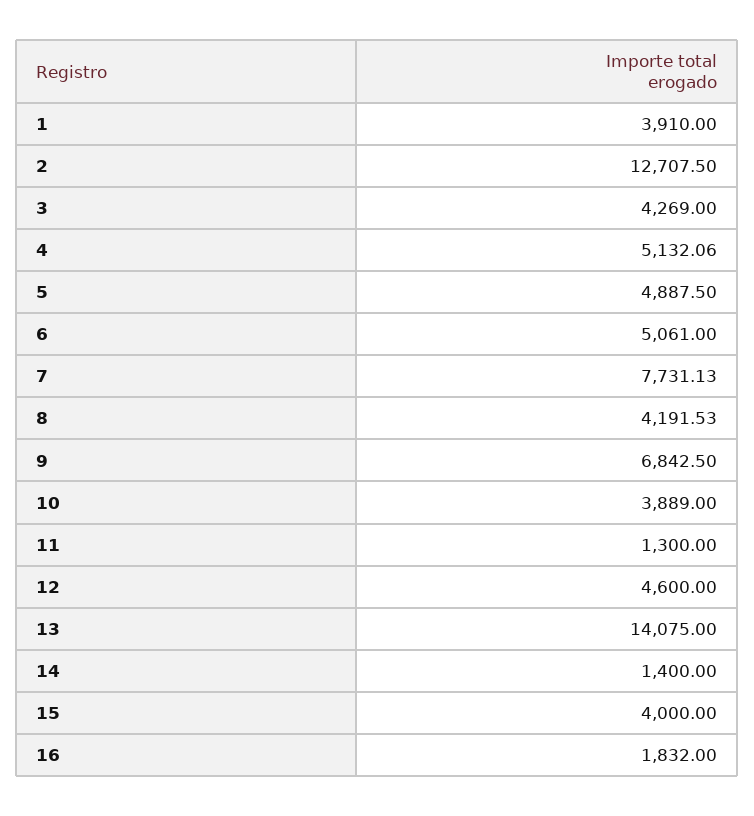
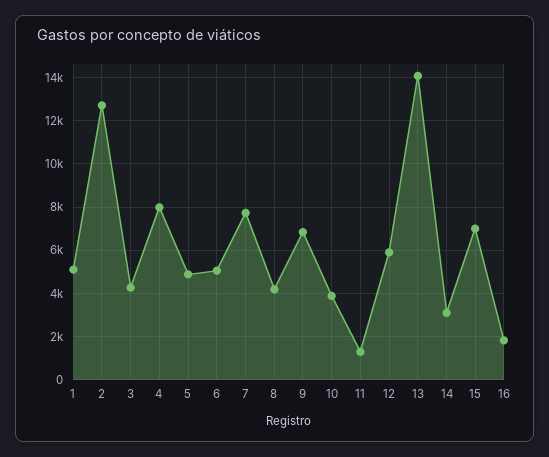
1: 3910 -> 5000
4: 5132.06 -> 8000
12: 4600 -> 6000
14: 1400 -> 3000
15: 4000 -> 7000

